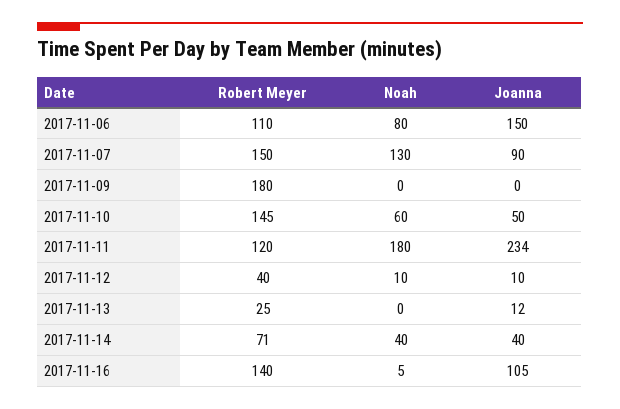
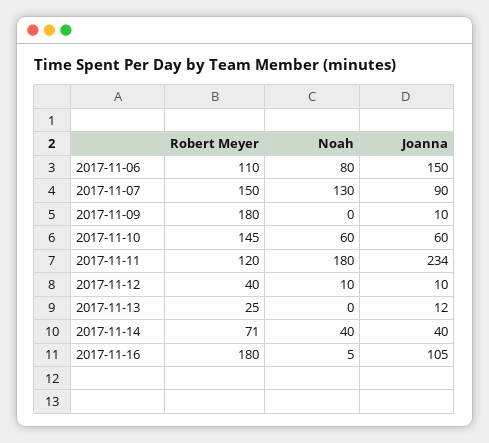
Joanna, 2017-11-09: 0 -> 10
Joanna, 2017-11-10: 50 -> 60
Robert Meyer, 2017-11-16: 140 -> 180

